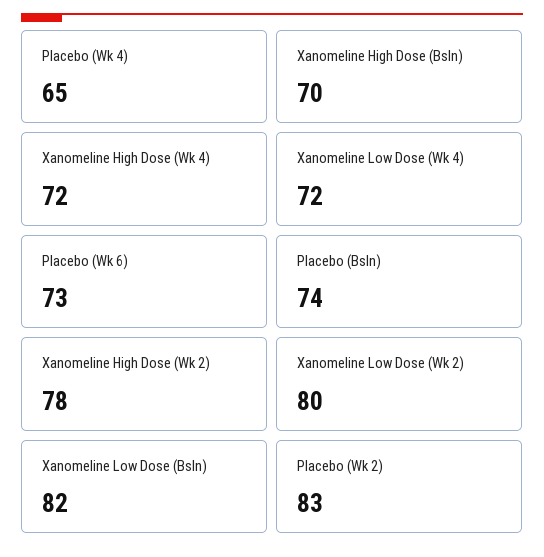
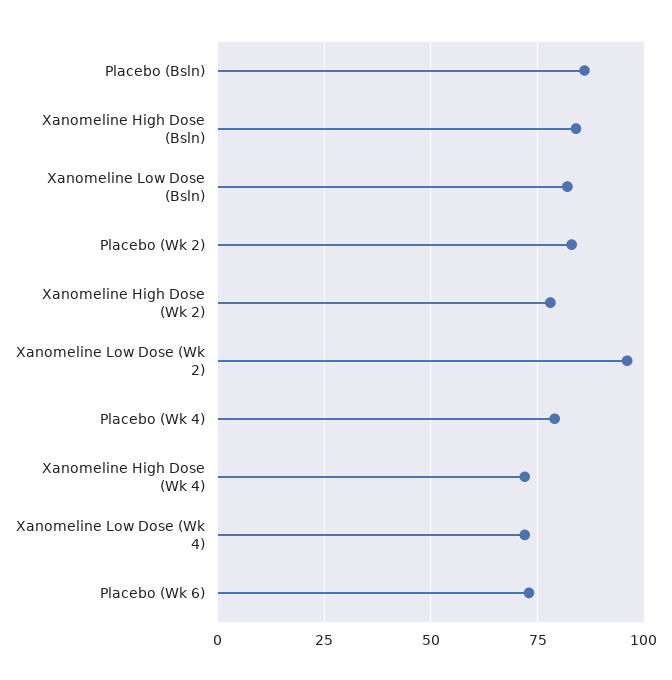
Placebo (Wk 4): 65 -> 80
Xanomeline High Dose (Bsln): 70 -> 85
Placebo (Bsln): 74 -> 85
Xanomeline Low Dose (Wk 2): 80 -> 95

